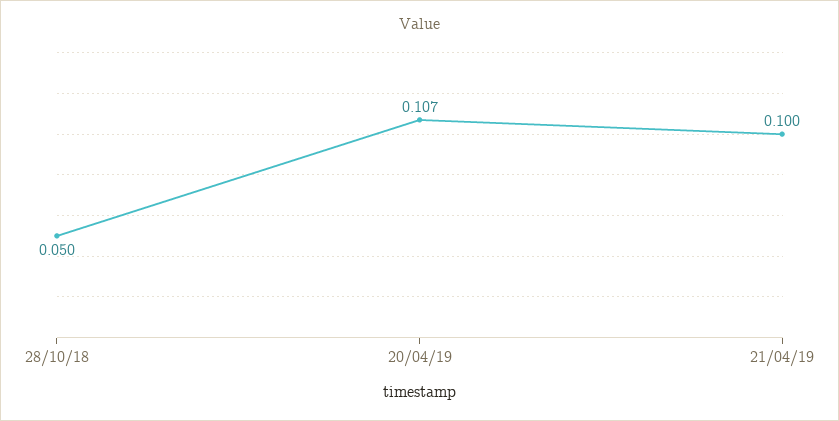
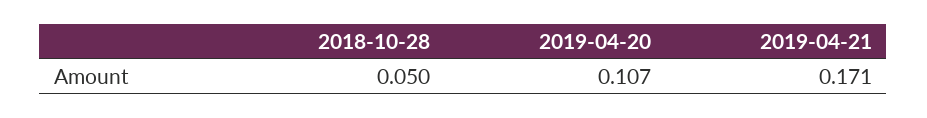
21/04/19: 0.1 -> 0.171

